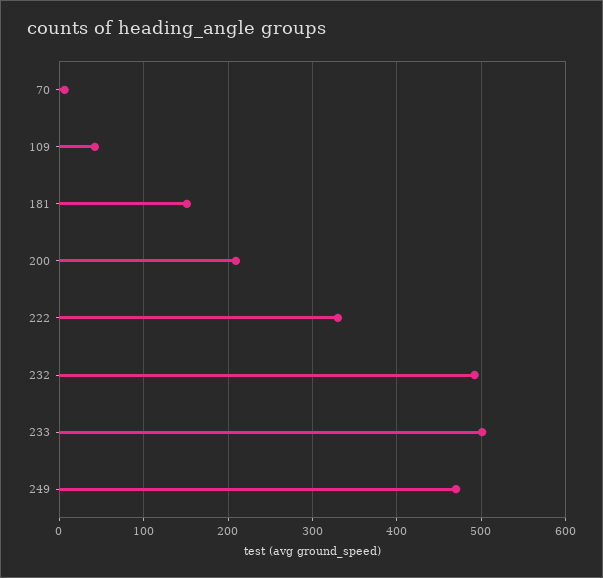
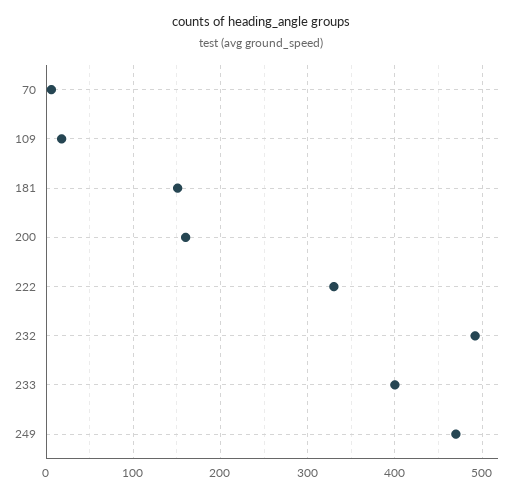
109: 40 -> 20
200: 210 -> 160
233: 500 -> 400

